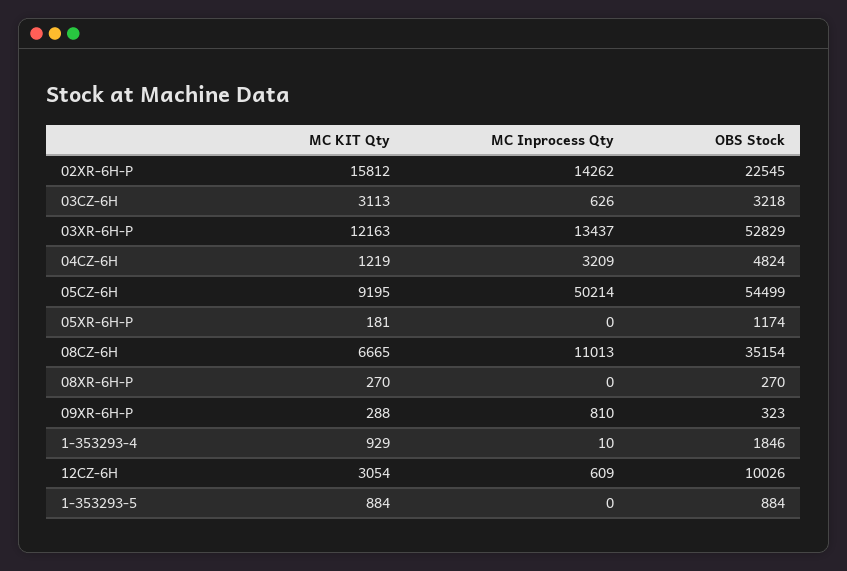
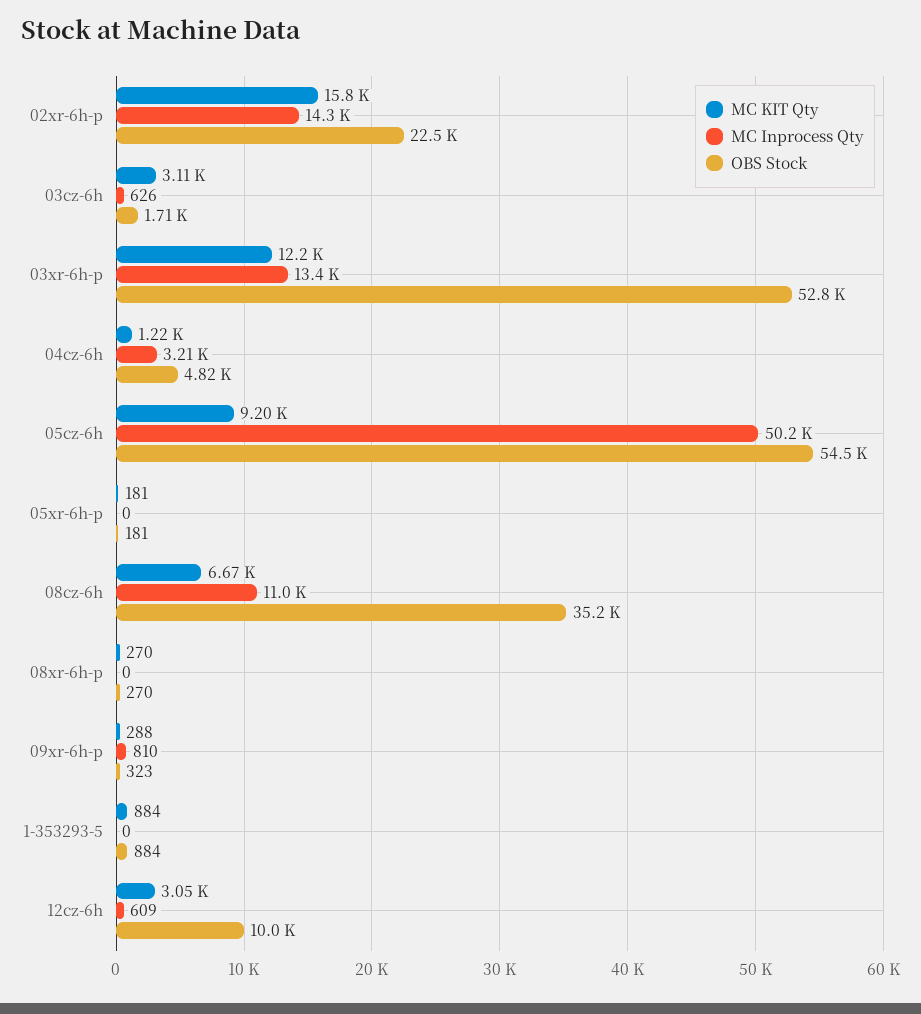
OBS Stock, 03CZ-6H: 3218 -> 1710
OBS Stock, 05XR-6H-P: 1174 -> 181
MC KIT Qty, 1-353293-4: 929 -> none
MC Inprocess Qty, 1-353293-4: 10 -> none
OBS Stock, 1-353293-4: 1846 -> none

